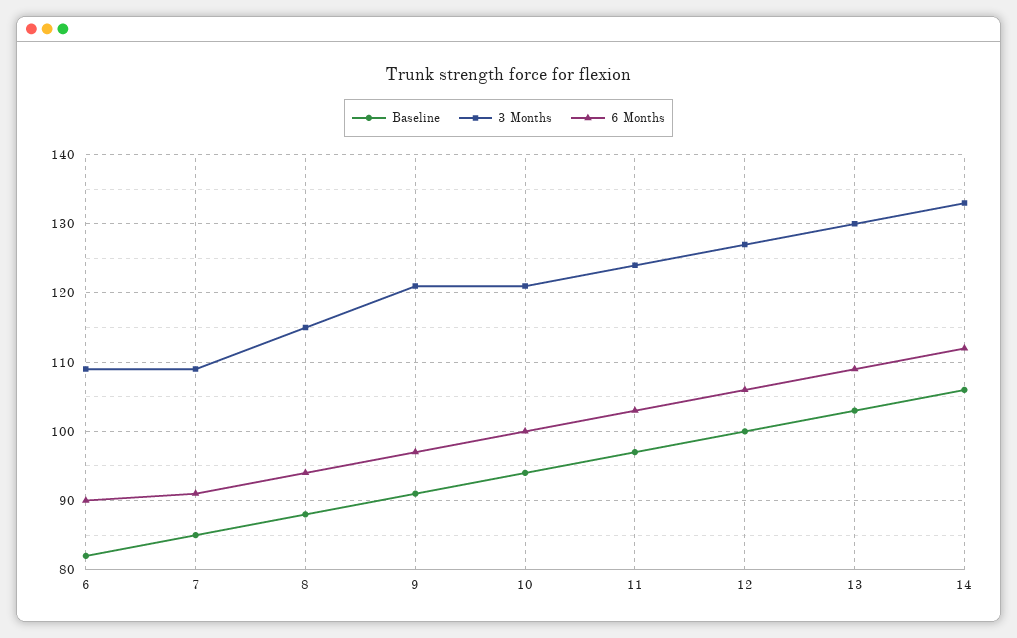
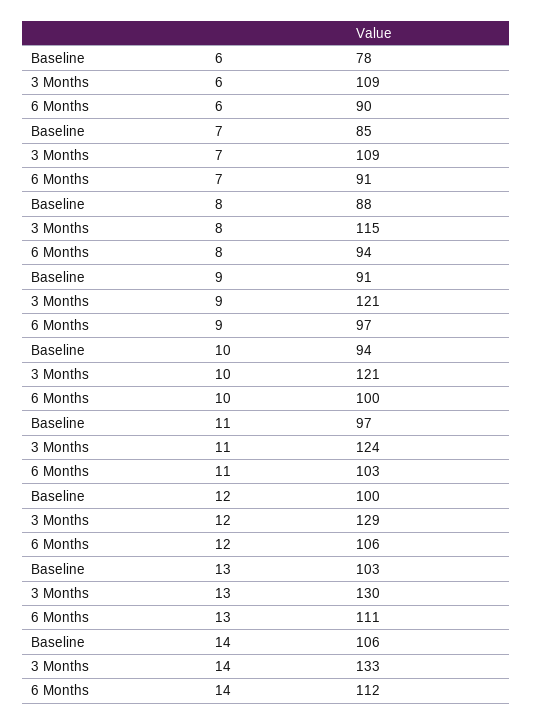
Baseline, 6: 82 -> 78
3 Months, 12: 127 -> 129
6 Months, 13: 109 -> 111

